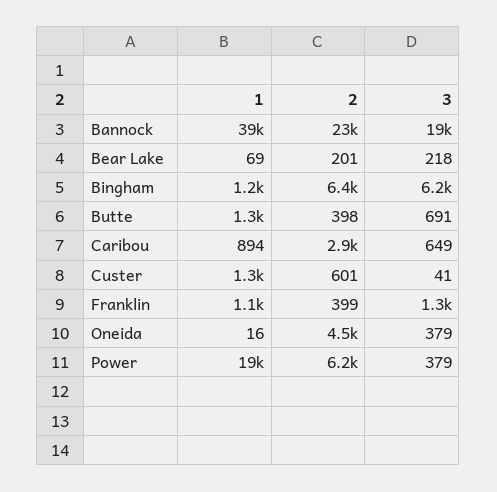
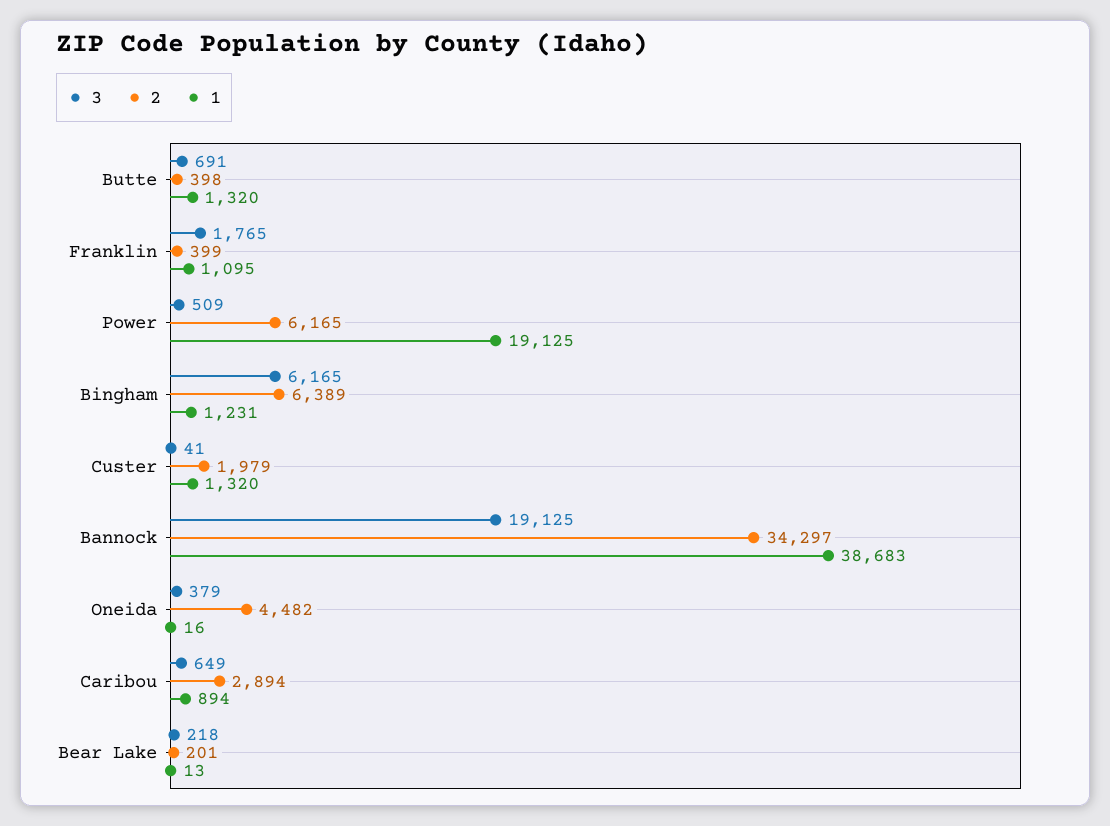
2, Bannock: 23000 -> 34297
1, Bear Lake: 69 -> 13
2, Custer: 601 -> 1979
3, Franklin: 1300 -> 1765
3, Power: 379 -> 509

